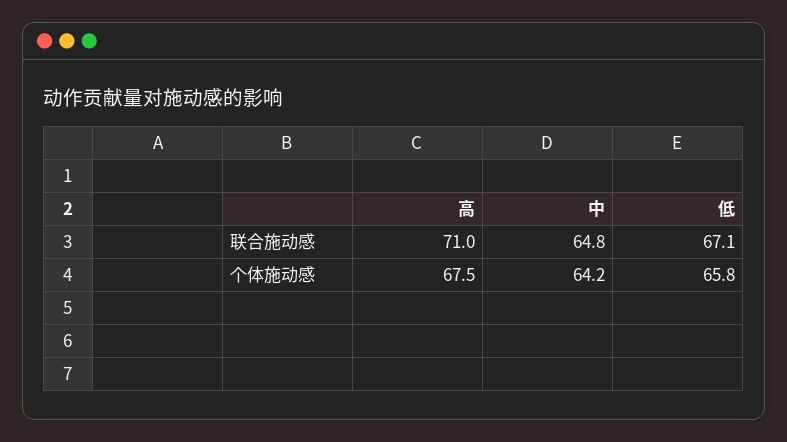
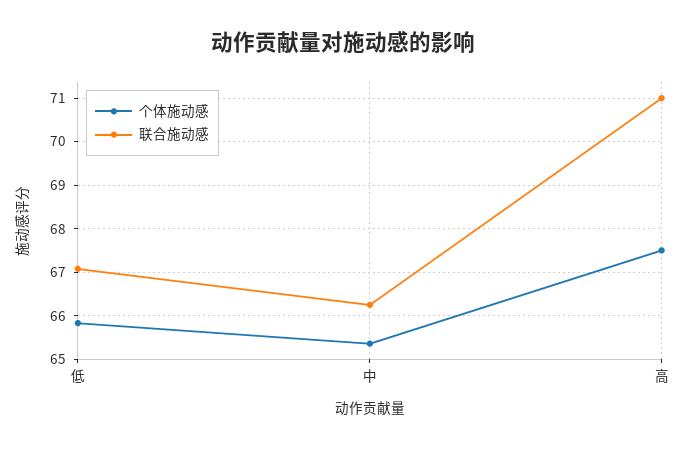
联合施动感, 中: 64.8 -> 66.2
个体施动感, 中: 64.2 -> 65.4

